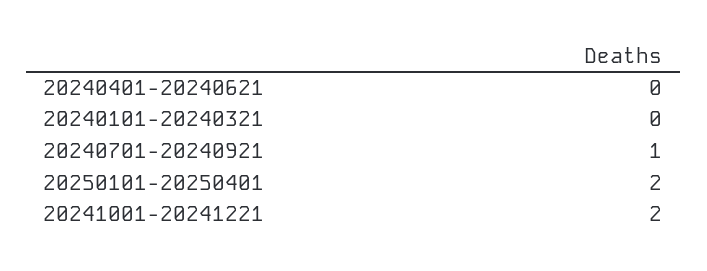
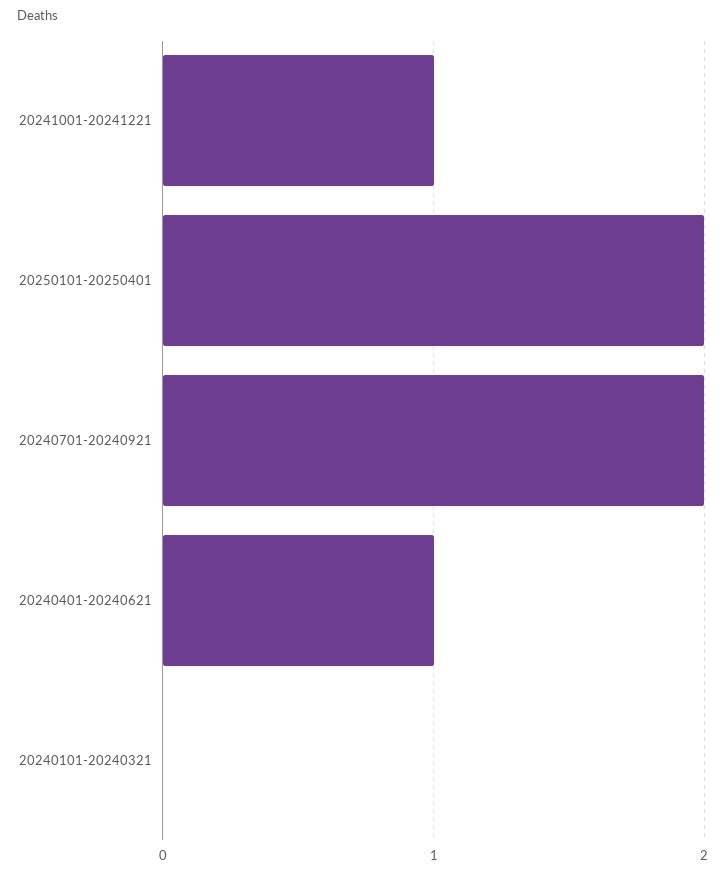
20240401-20240621: 0 -> 1
20240701-20240921: 1 -> 2
20241001-20241221: 2 -> 1

